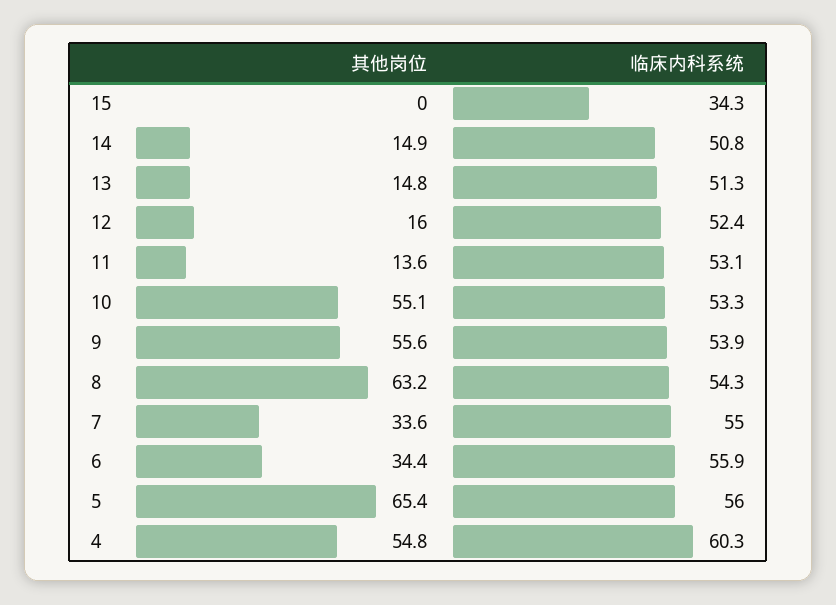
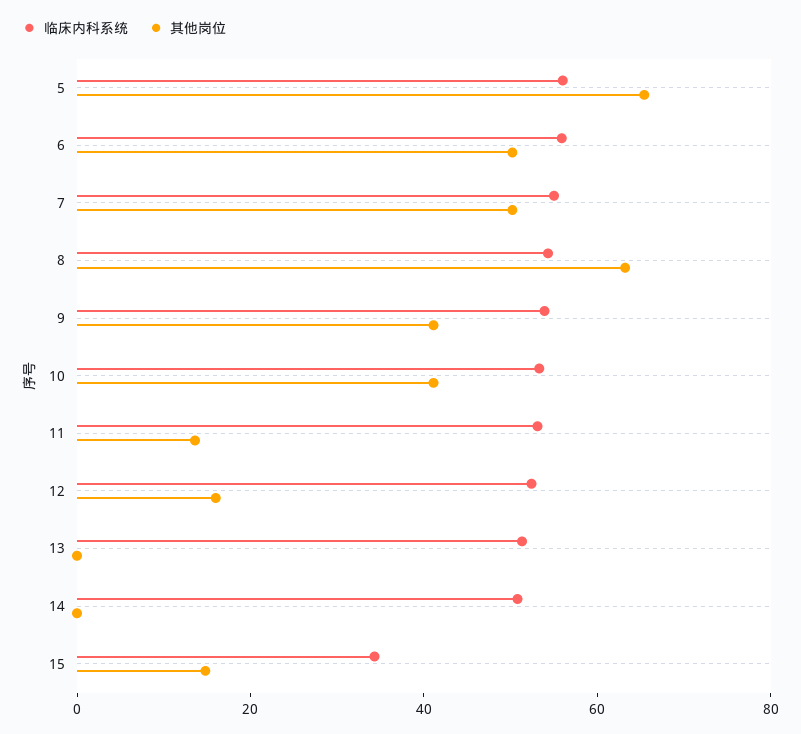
其他岗位, 15: 0 -> 15
其他岗位, 14: 14.9 -> 0
其他岗位, 13: 14.8 -> 0
其他岗位, 10: 55.1 -> 40
其他岗位, 9: 55.6 -> 40
其他岗位, 7: 33.6 -> 50
其他岗位, 6: 34.4 -> 50
其他岗位, 4: 54.8 -> none
临床内科系统, 4: 60.3 -> none

